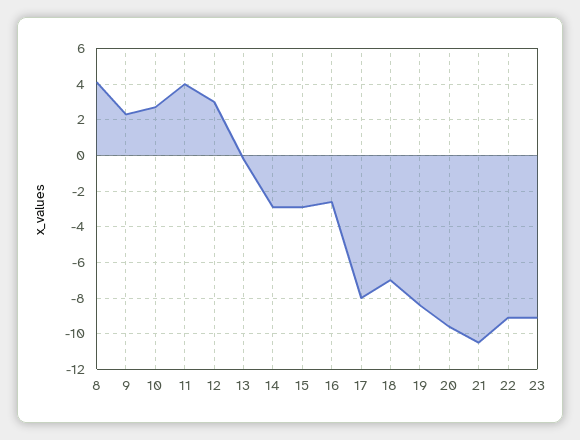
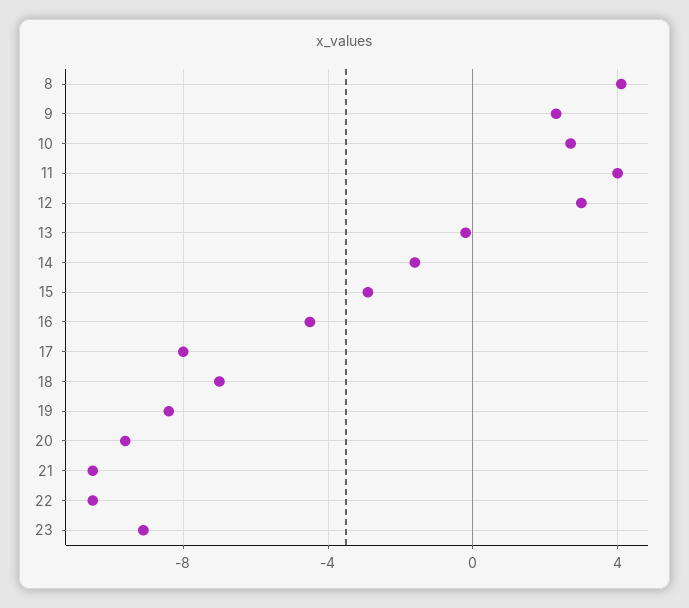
14: -3 -> -1.5
16: -2.5 -> -4.5
22: -9 -> -10.5

